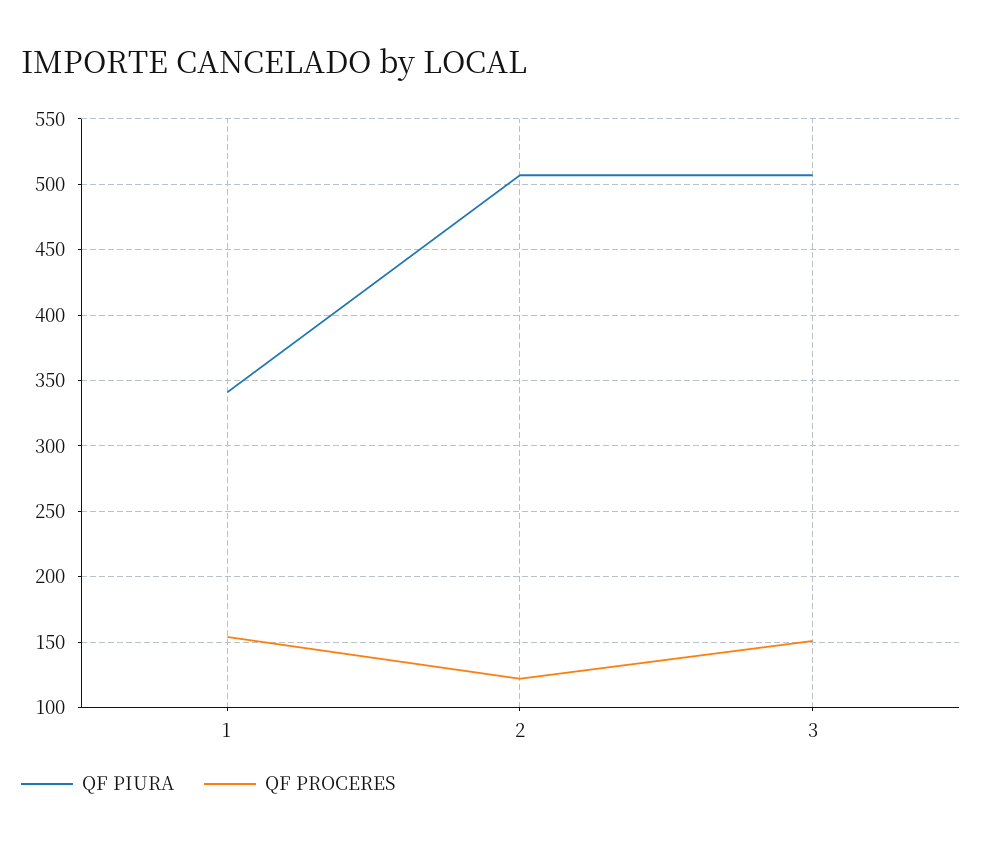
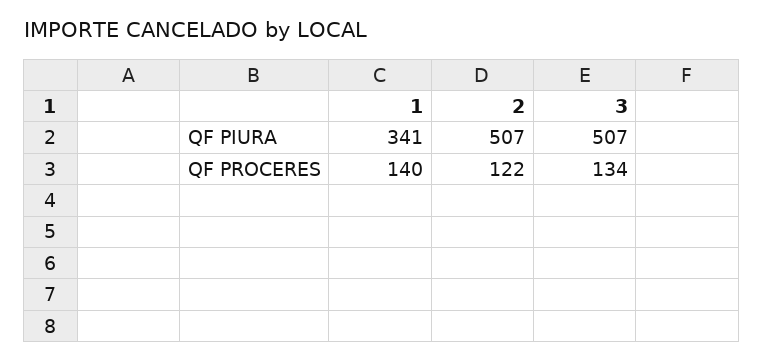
QF PROCERES, 1: 155 -> 140
QF PROCERES, 3: 150 -> 134

